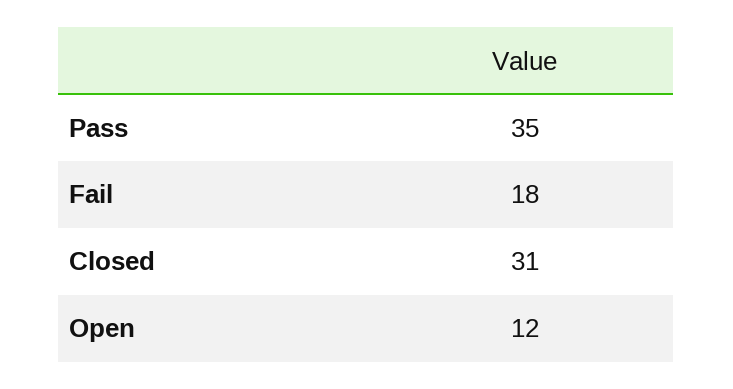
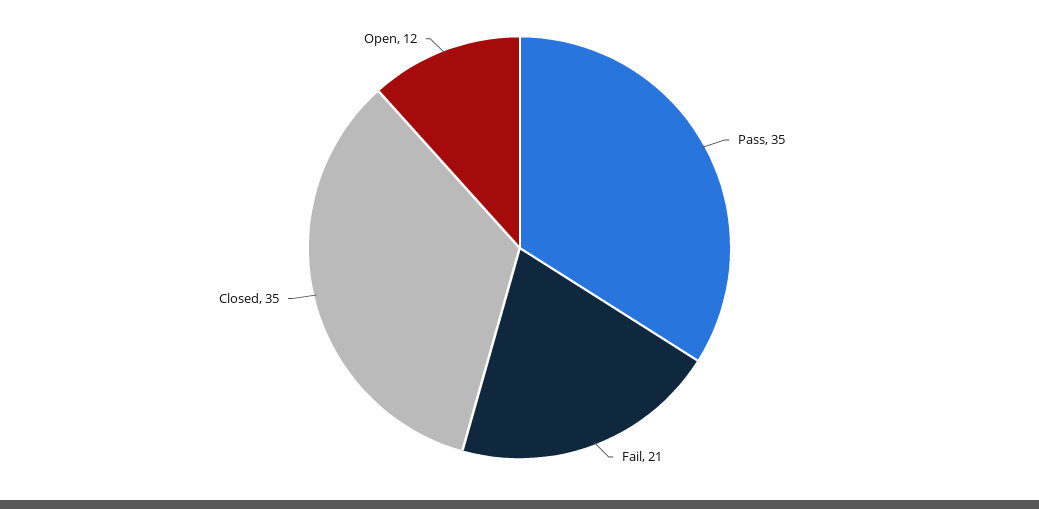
Fail: 18 -> 21
Closed: 31 -> 35

